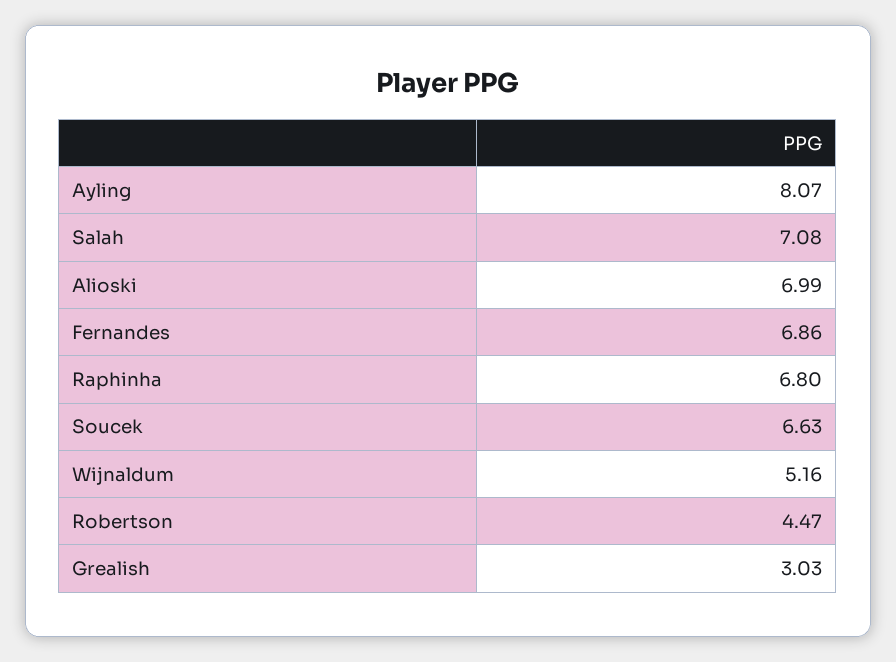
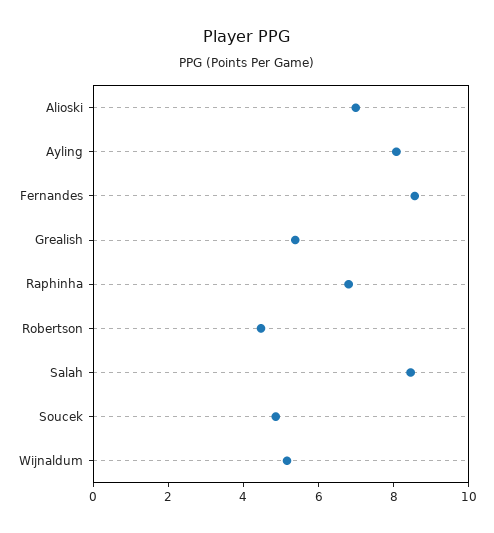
Salah: 7.08 -> 8.5
Fernandes: 6.86 -> 8.5
Soucek: 6.63 -> 5
Grealish: 3.03 -> 5.5

